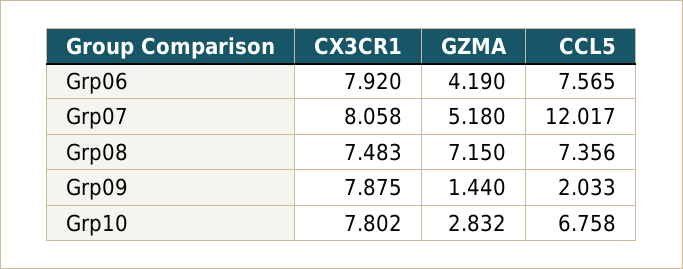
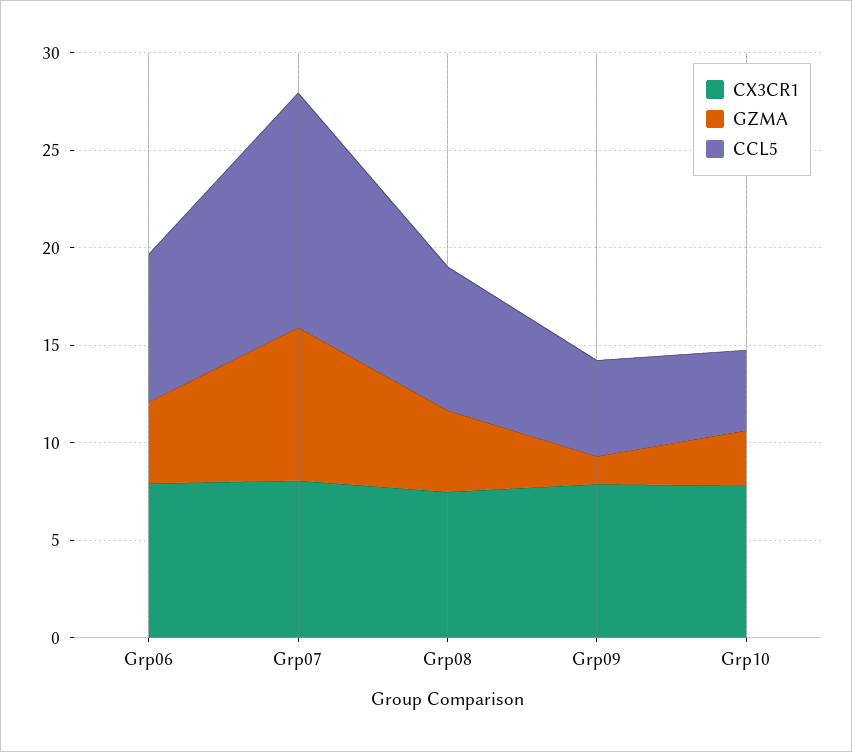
GZMA, Grp07: 5.18 -> 8
GZMA, Grp08: 7.15 -> 4
CCL5, Grp09: 2.033 -> 5
CCL5, Grp10: 6.758 -> 4

